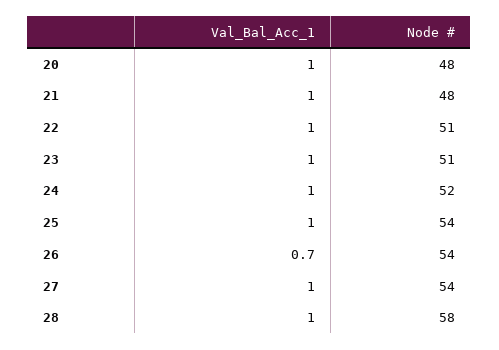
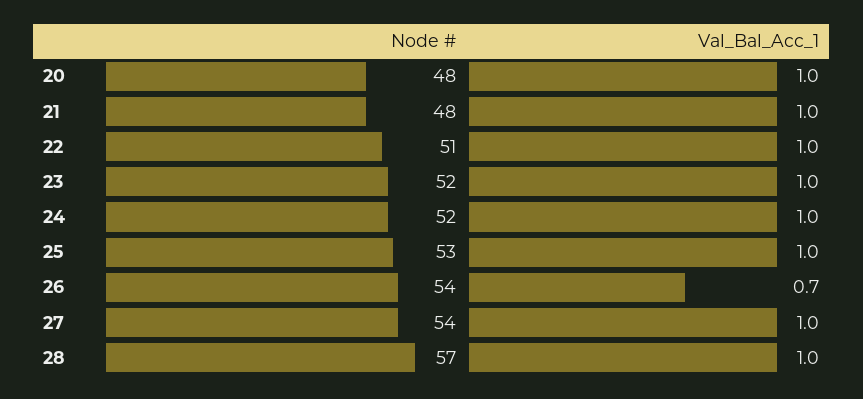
Node #, 23: 51 -> 52
Node #, 25: 54 -> 53
Node #, 28: 58 -> 57

